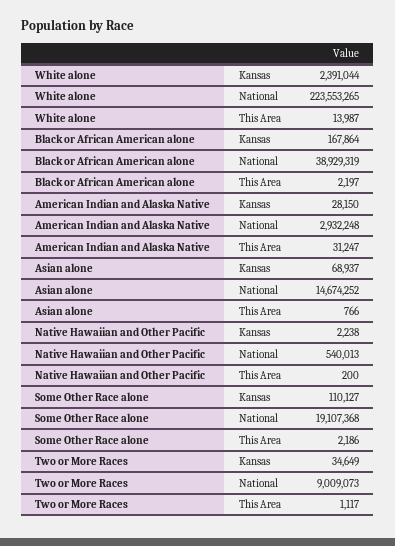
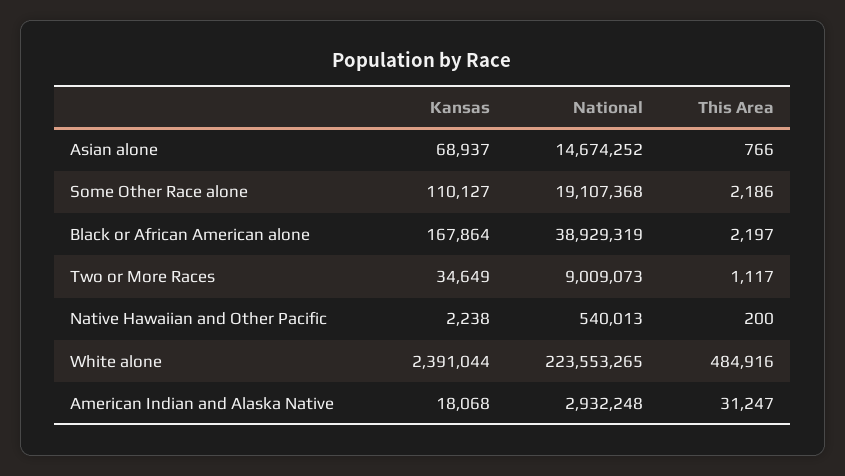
White alone, This Area: 13987 -> 484916
American Indian and Alaska Native, Kansas: 28150 -> 18068

